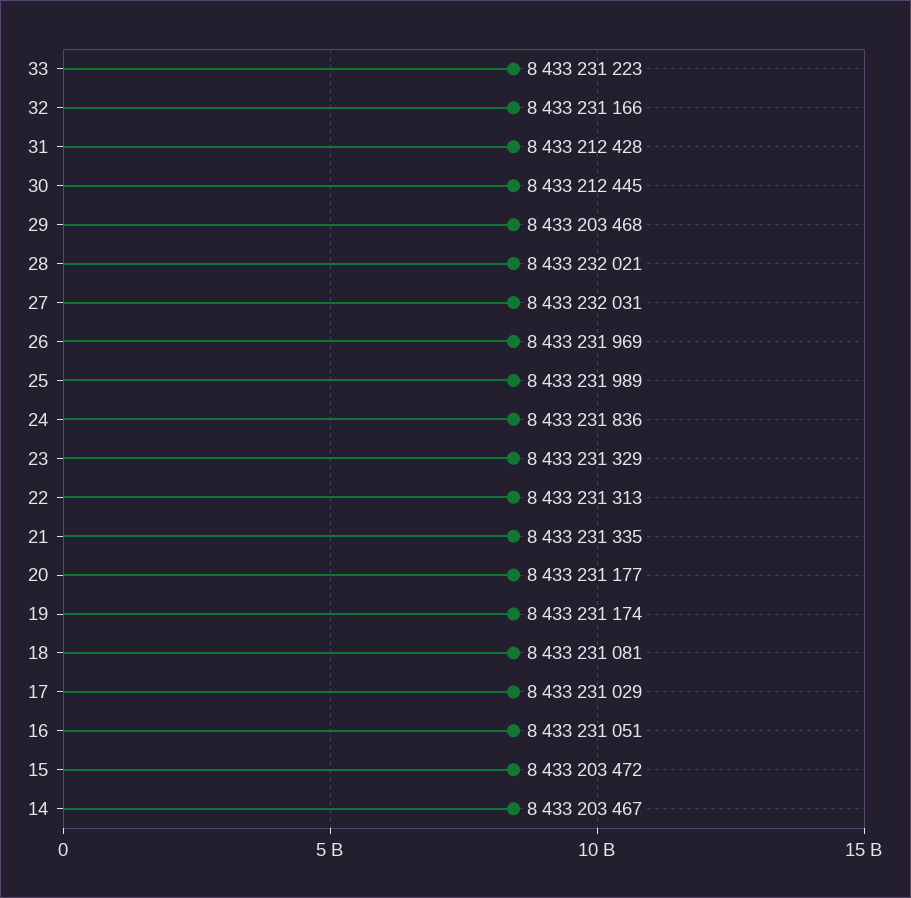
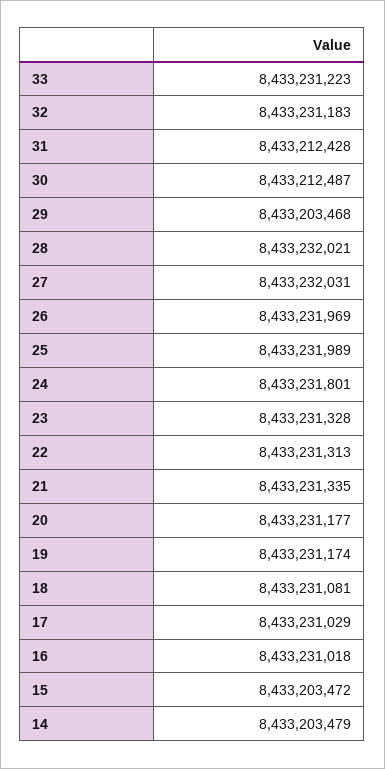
32: 8433231166 -> 8433231183
30: 8433212445 -> 8433212487
24: 8433231836 -> 8433231801
23: 8433231329 -> 8433231328
16: 8433231051 -> 8433231018
14: 8433203467 -> 8433203479

